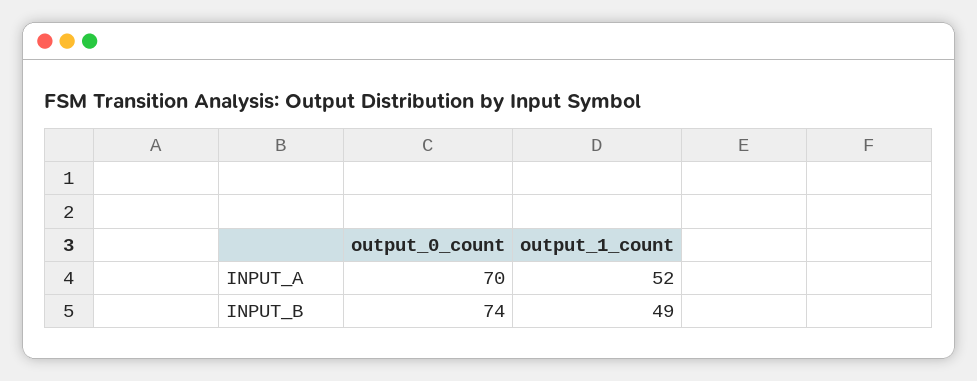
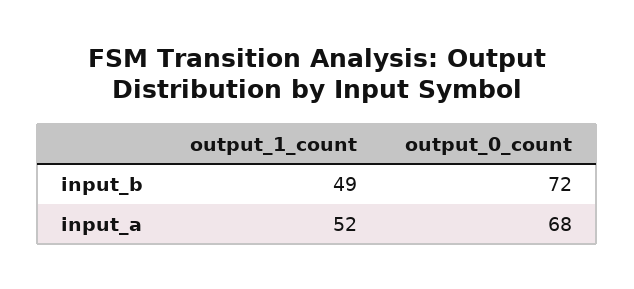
output_0_count, INPUT_A: 70 -> 68
output_0_count, INPUT_B: 74 -> 72

